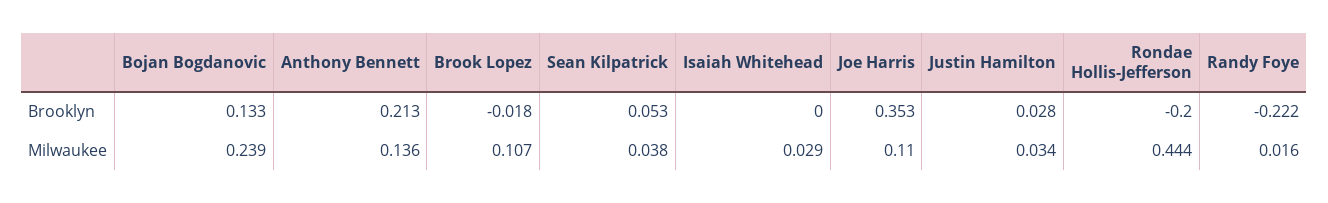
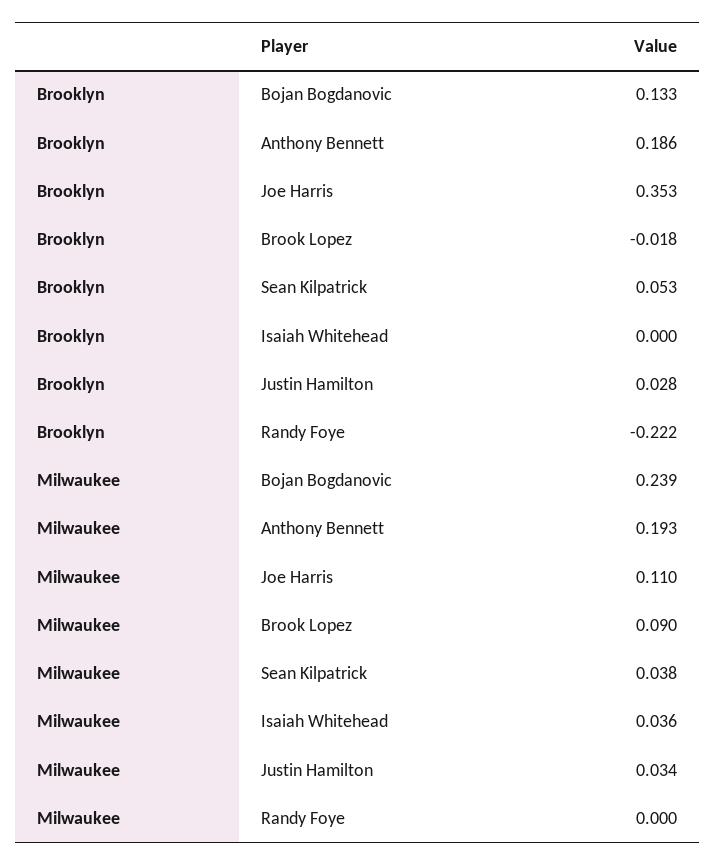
Anthony Bennett, Brooklyn: 0.213 -> 0.186
Rondae Hollis-Jefferson, Brooklyn: -0.2 -> none
Anthony Bennett, Milwaukee: 0.136 -> 0.193
Brook Lopez, Milwaukee: 0.107 -> 0.09
Isaiah Whitehead, Milwaukee: 0.029 -> 0.036
Rondae Hollis-Jefferson, Milwaukee: 0.444 -> none
Randy Foye, Milwaukee: 0.016 -> 0

